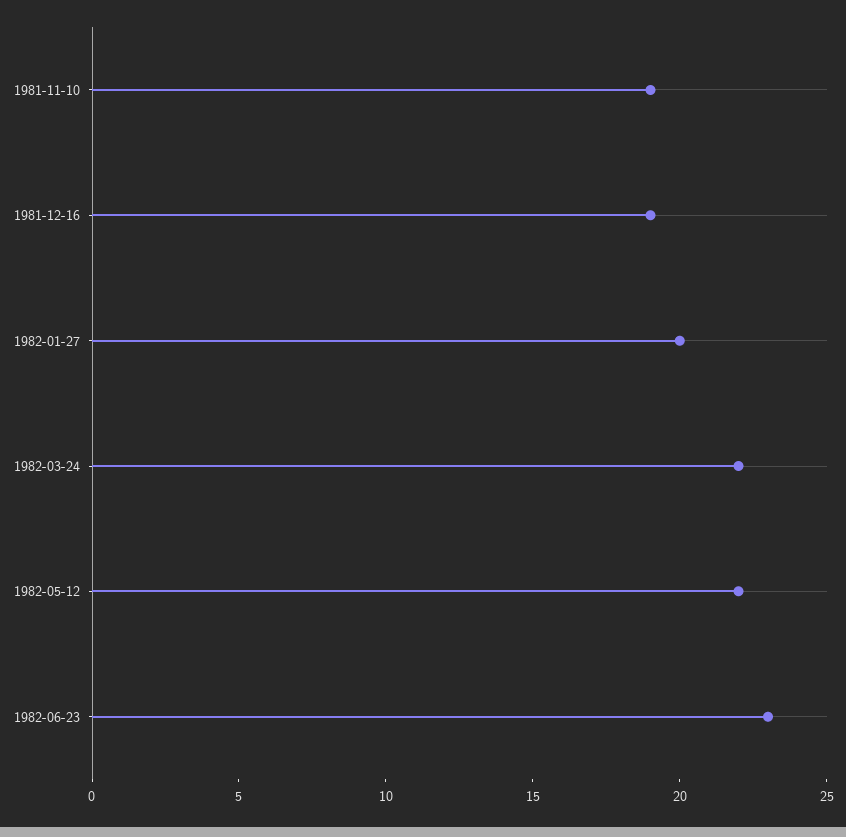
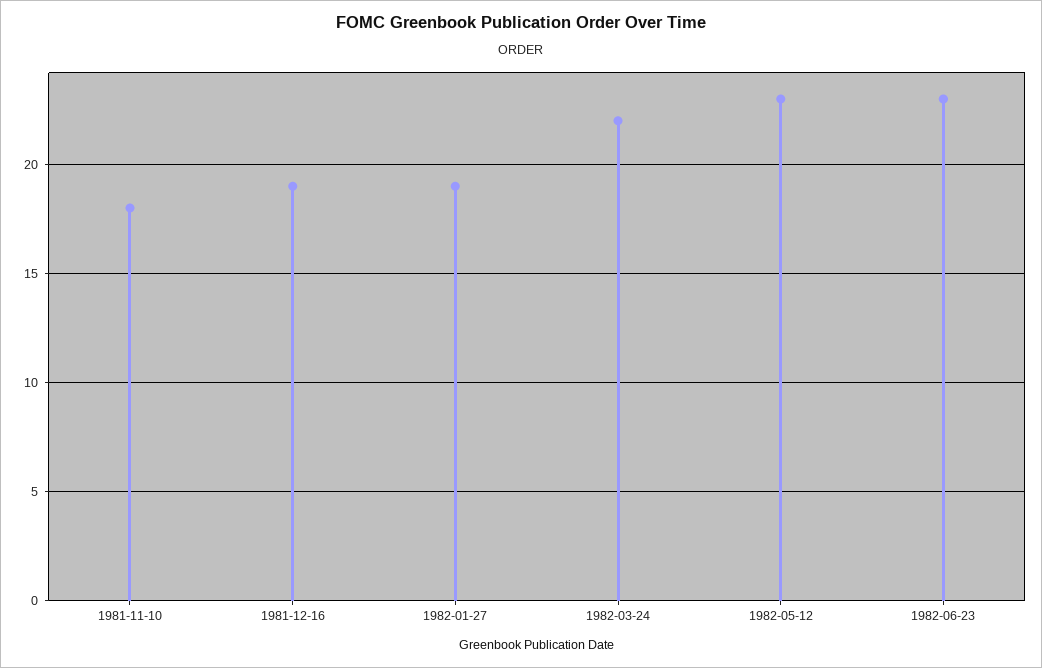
1981-11-10: 19 -> 18
1982-01-27: 20 -> 19
1982-05-12: 22 -> 23

